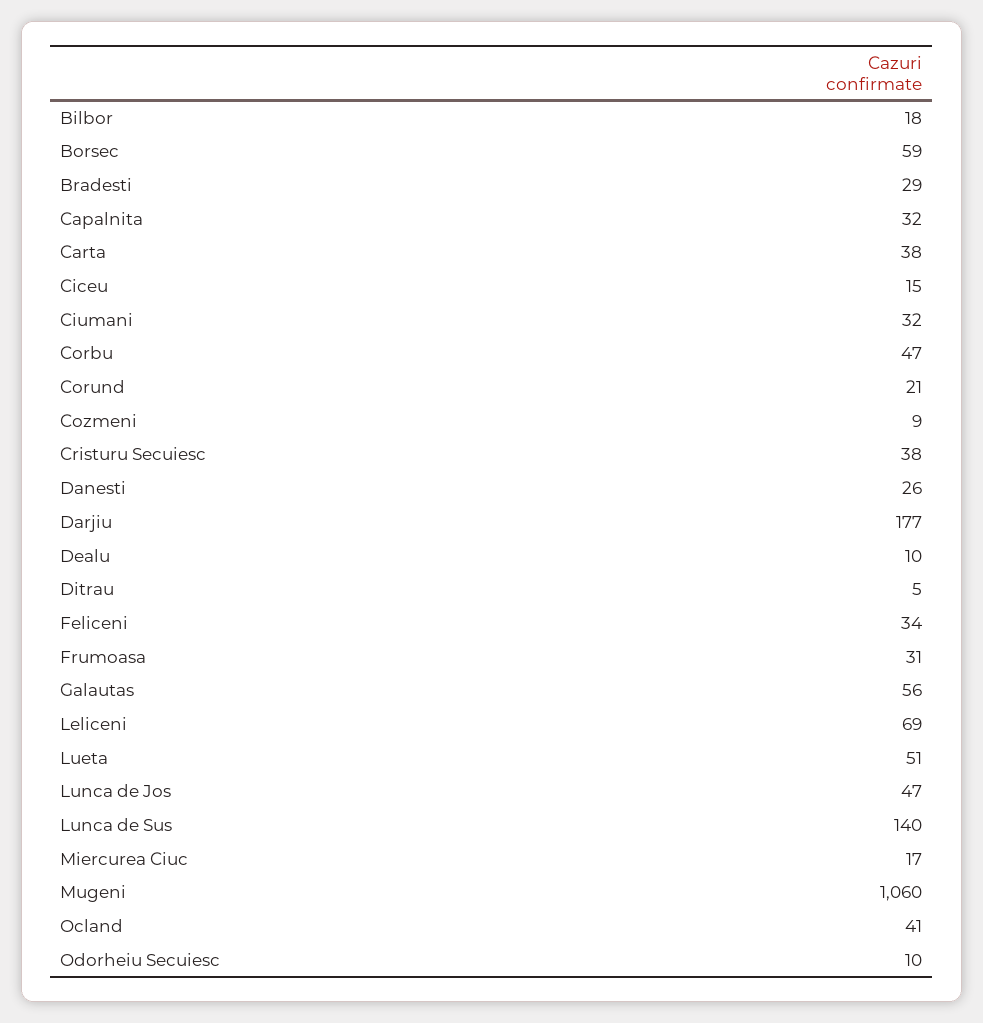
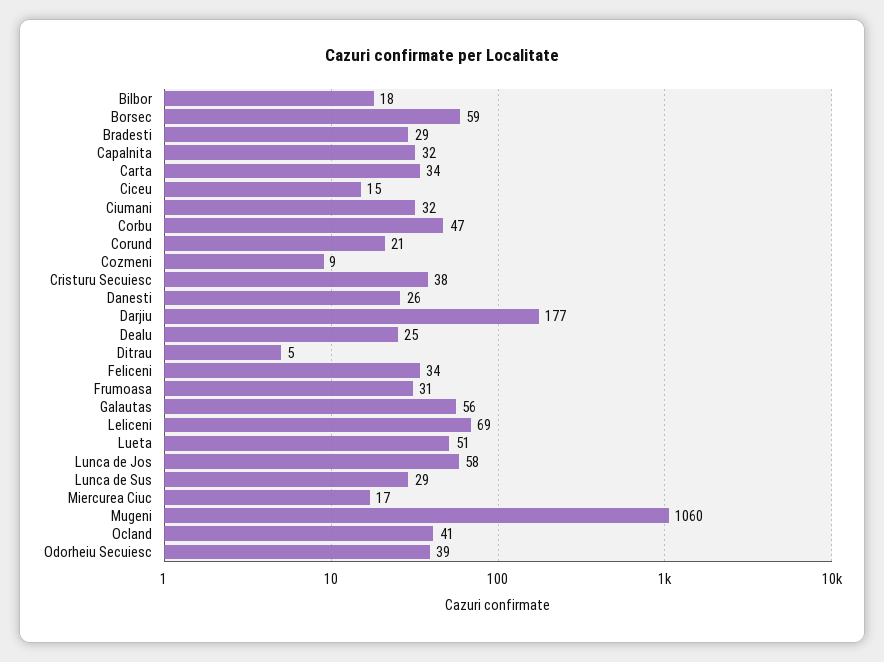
Carta: 38 -> 34
Dealu: 10 -> 25
Lunca de Jos: 47 -> 58
Lunca de Sus: 140 -> 29
Odorheiu Secuiesc: 10 -> 39

